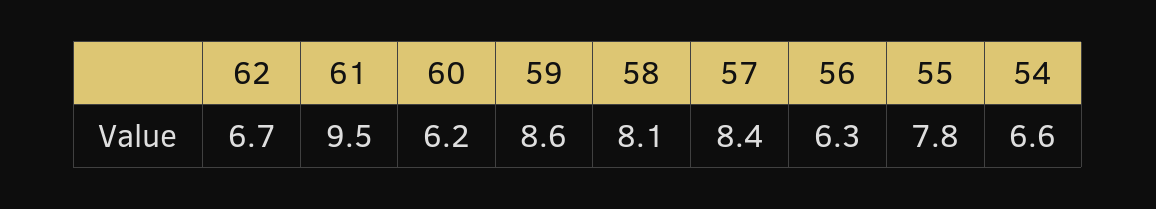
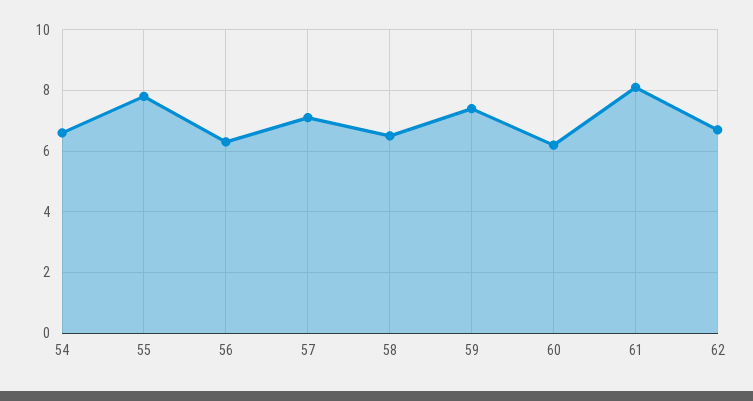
61: 9.5 -> 8
59: 8.6 -> 7.5
58: 8.1 -> 6.5
57: 8.4 -> 7

